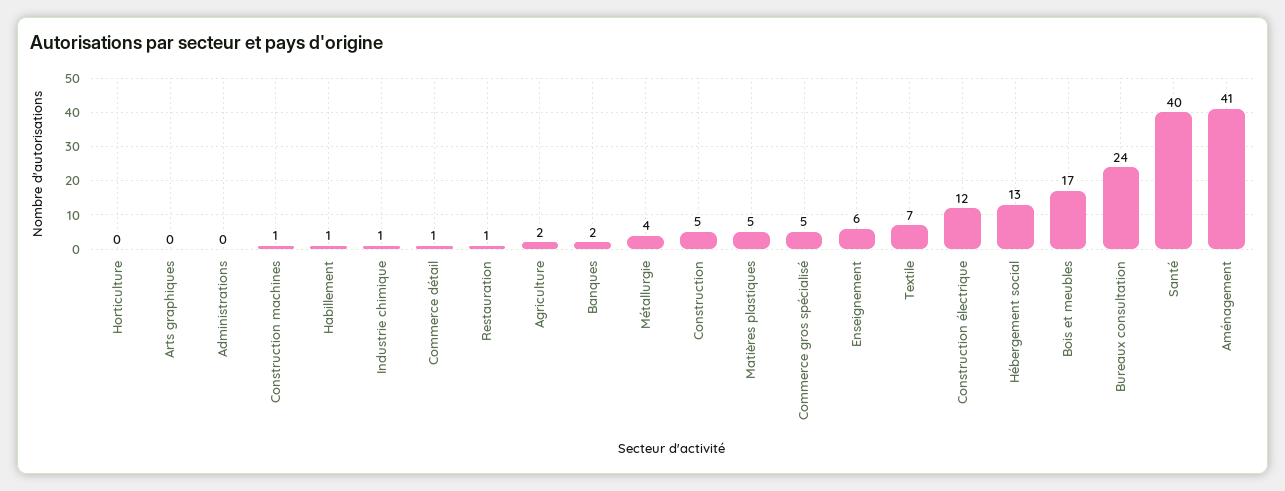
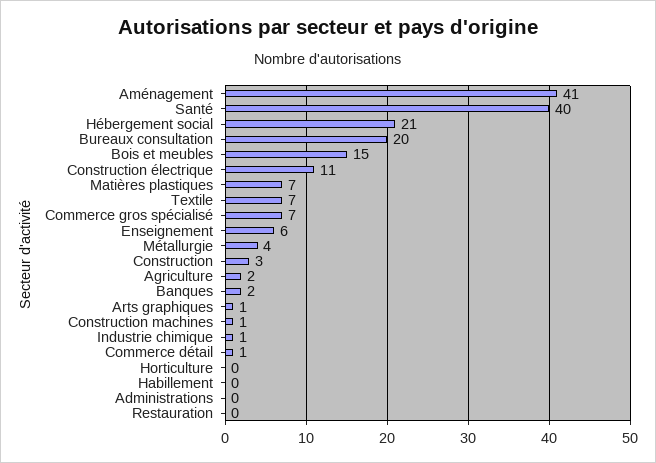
Arts graphiques: 0 -> 1
Habillement: 1 -> 0
Restauration: 1 -> 0
Construction: 5 -> 3
Matières plastiques: 5 -> 7
Commerce gros spécialisé: 5 -> 7
Construction électrique: 12 -> 11
Hébergement social: 13 -> 21
Bois et meubles: 17 -> 15
Bureaux consultation: 24 -> 20

